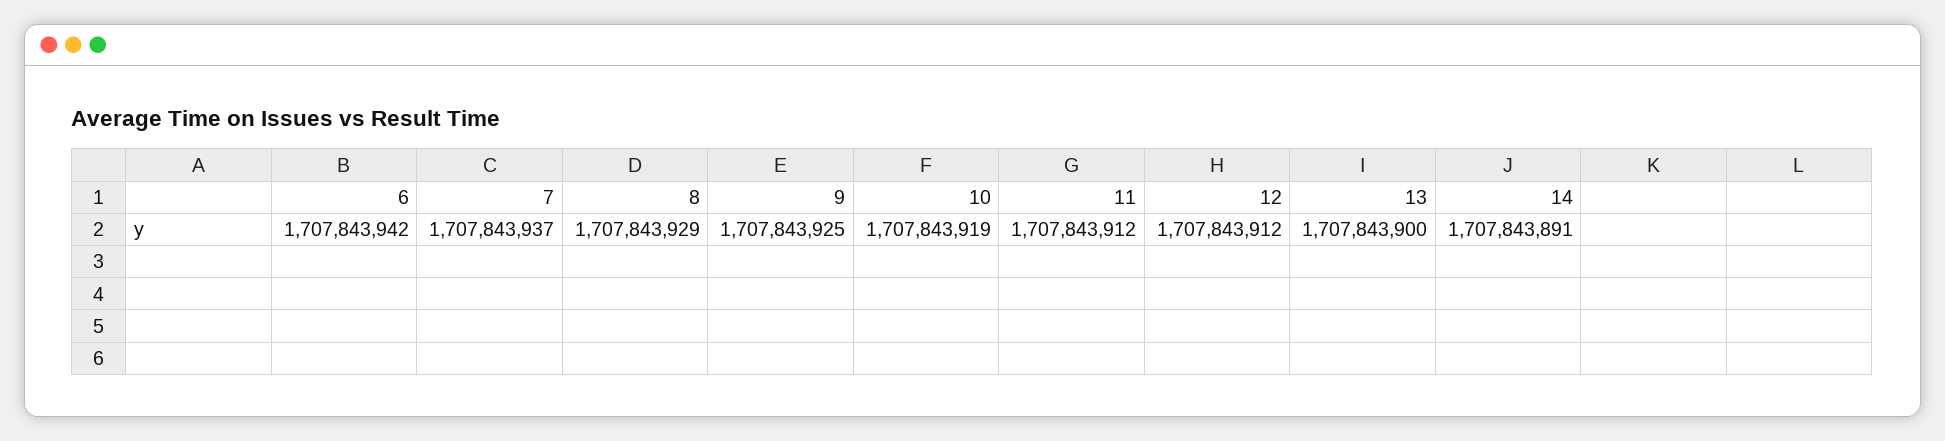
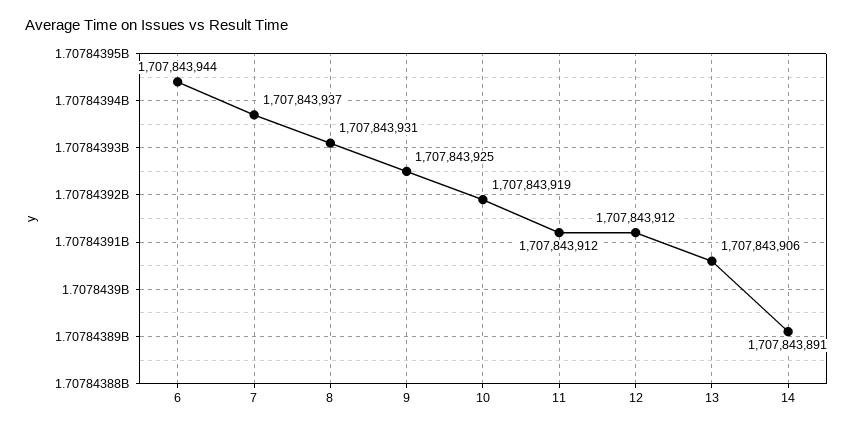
6: 1707843942 -> 1707843944
8: 1707843929 -> 1707843931
13: 1707843900 -> 1707843906

